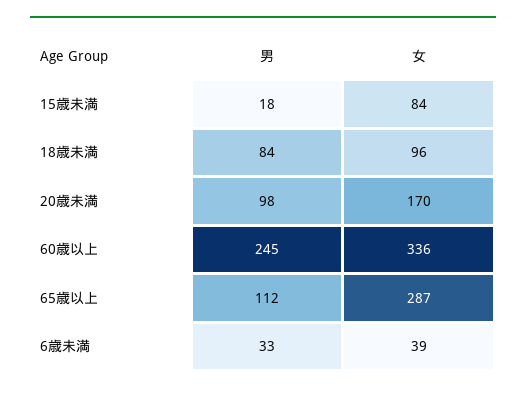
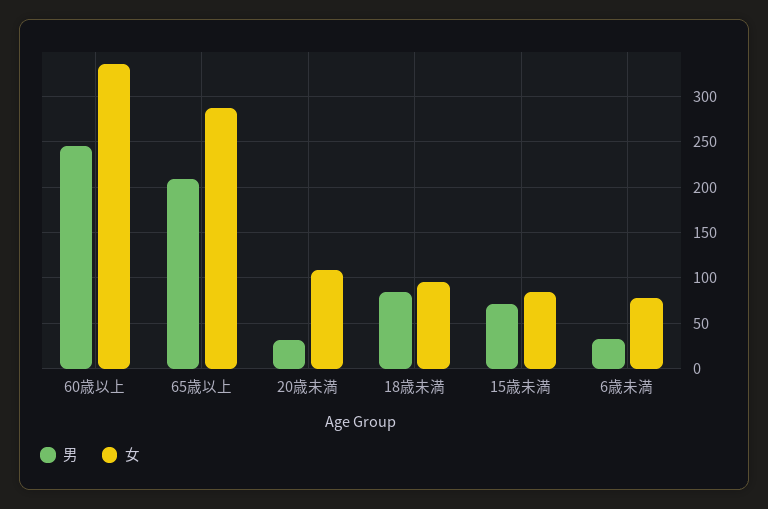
男, 15歳未満: 18 -> 70
男, 20歳未満: 98 -> 30
女, 20歳未満: 170 -> 110
男, 65歳以上: 112 -> 210
女, 6歳未満: 39 -> 80

